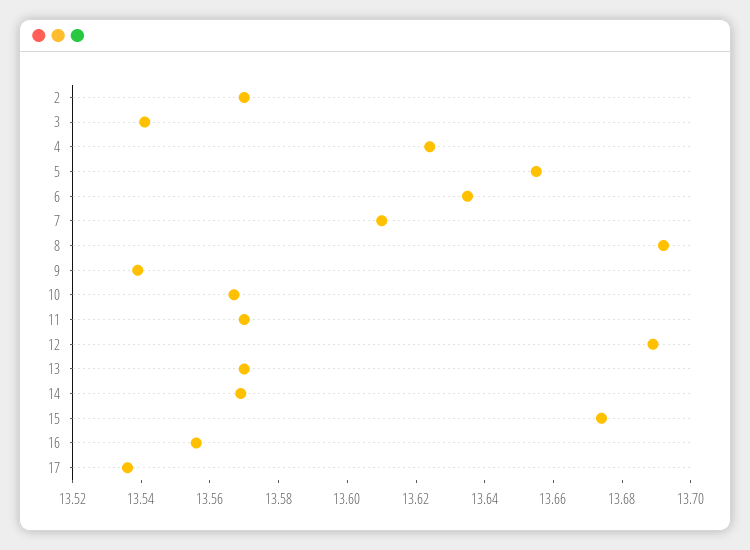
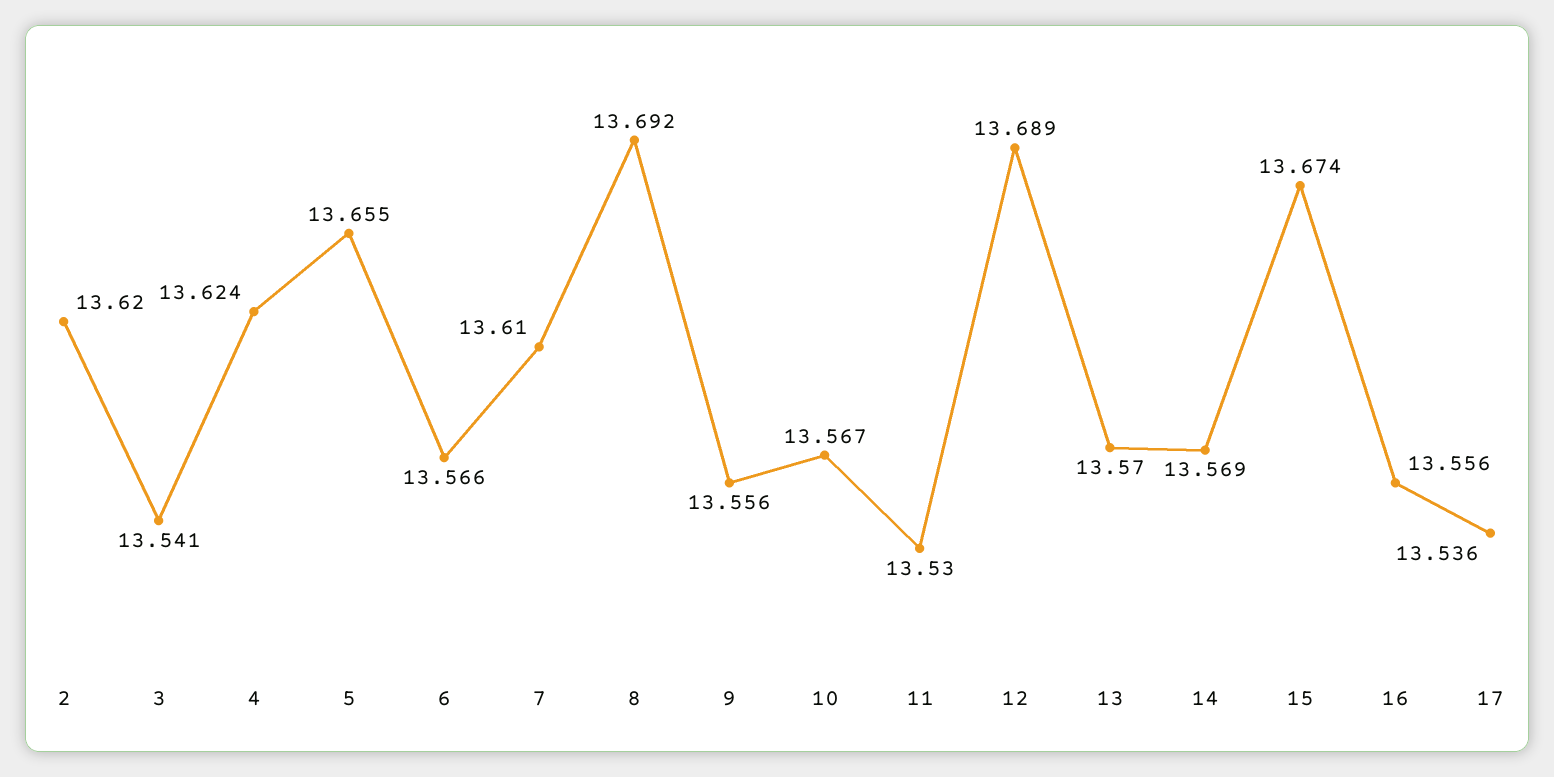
2: 13.57 -> 13.62
6: 13.635 -> 13.566
9: 13.54 -> 13.556
11: 13.57 -> 13.53

